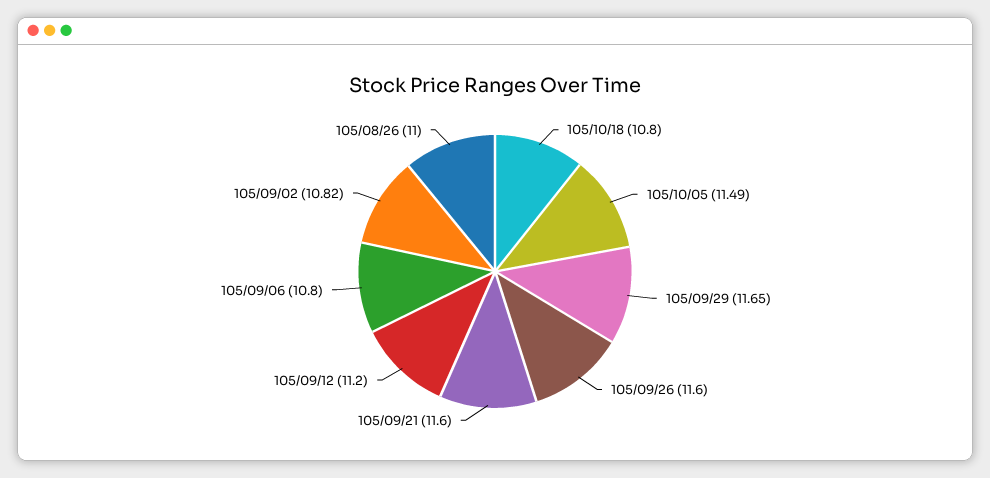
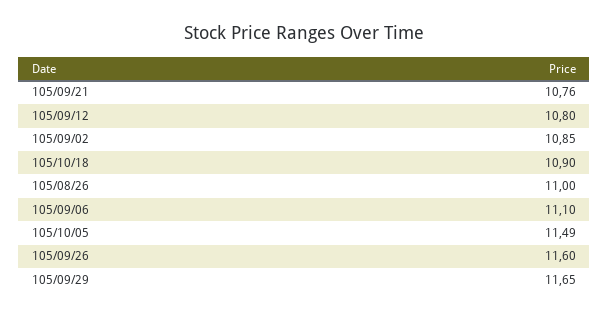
105/10/18: 10.8 -> 10.9
105/09/21: 11.6 -> 10.76
105/09/12: 11.2 -> 10.8
105/09/06: 10.8 -> 11.1
105/09/02: 10.82 -> 10.85

